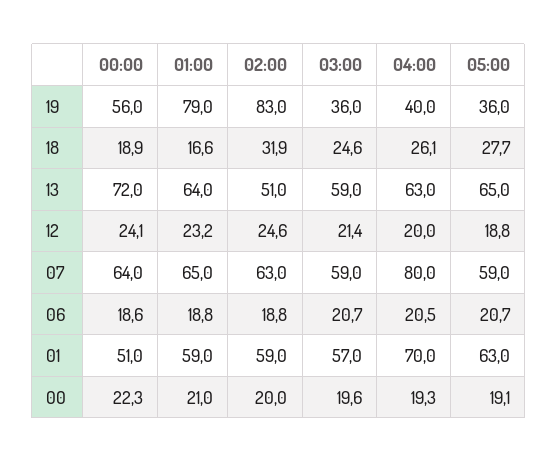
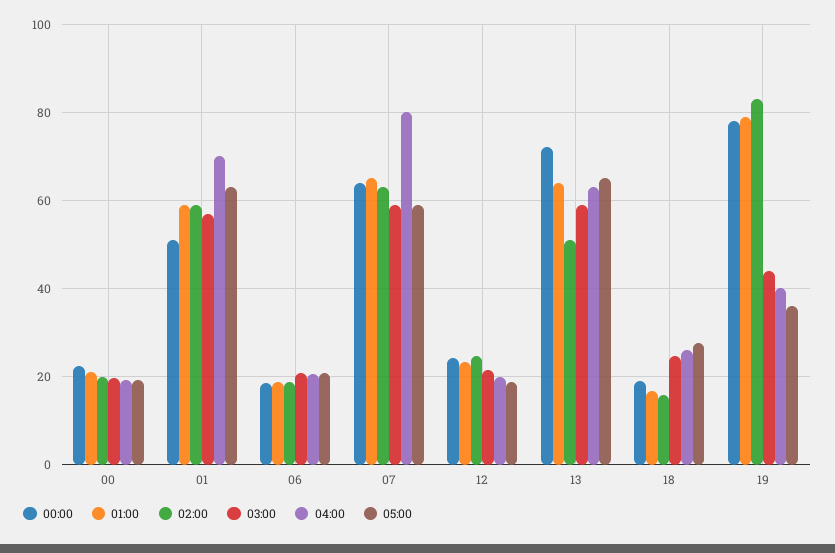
00:00, 19: 56 -> 78
03:00, 19: 36 -> 44
02:00, 18: 31.9 -> 16

